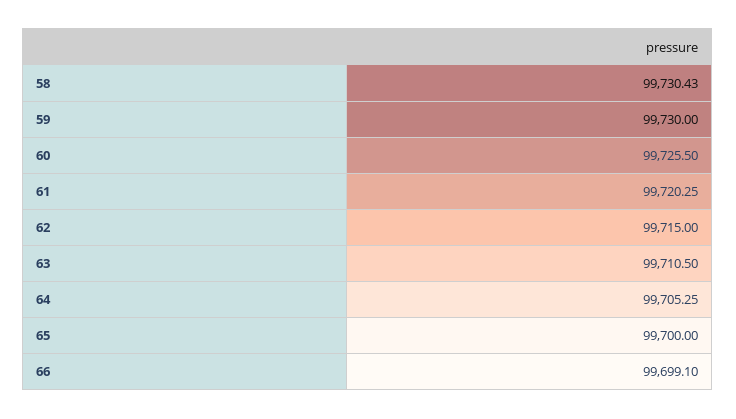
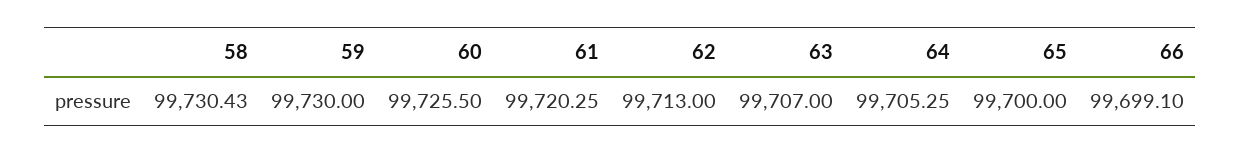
62: 99715 -> 99713
63: 99710.5 -> 99707

